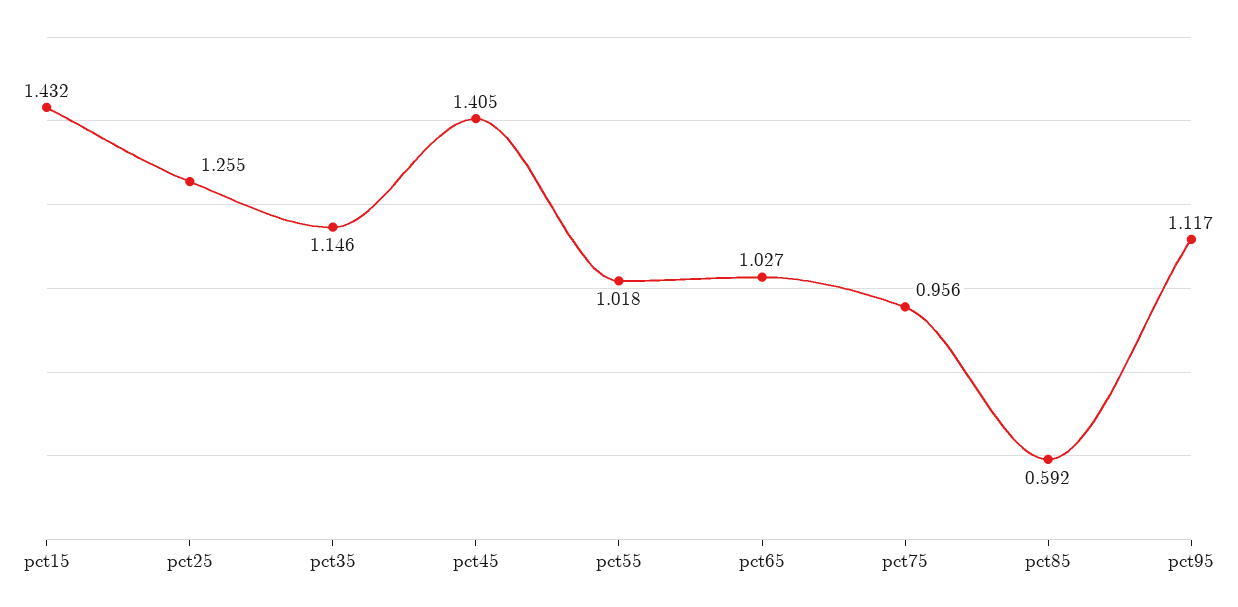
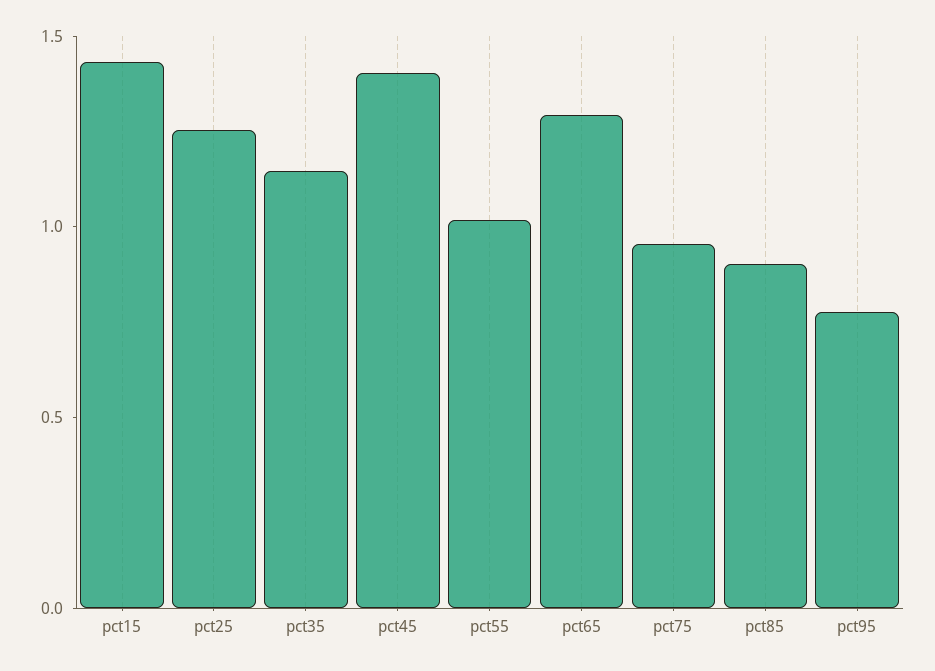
pct65: 1.027 -> 1.3
pct85: 0.592 -> 0.9
pct95: 1.117 -> 0.8

